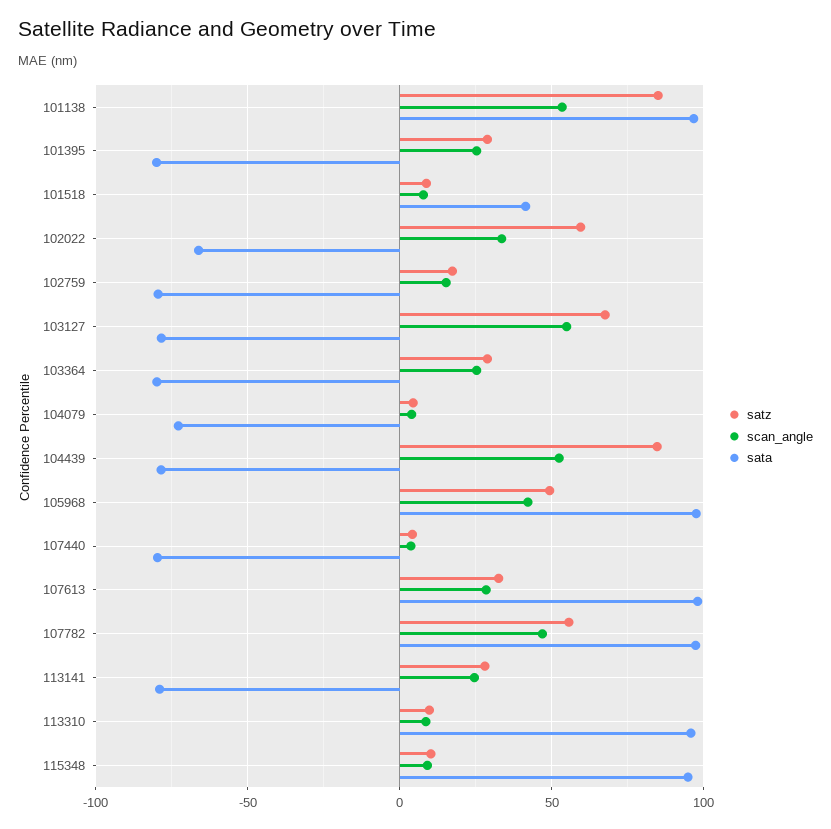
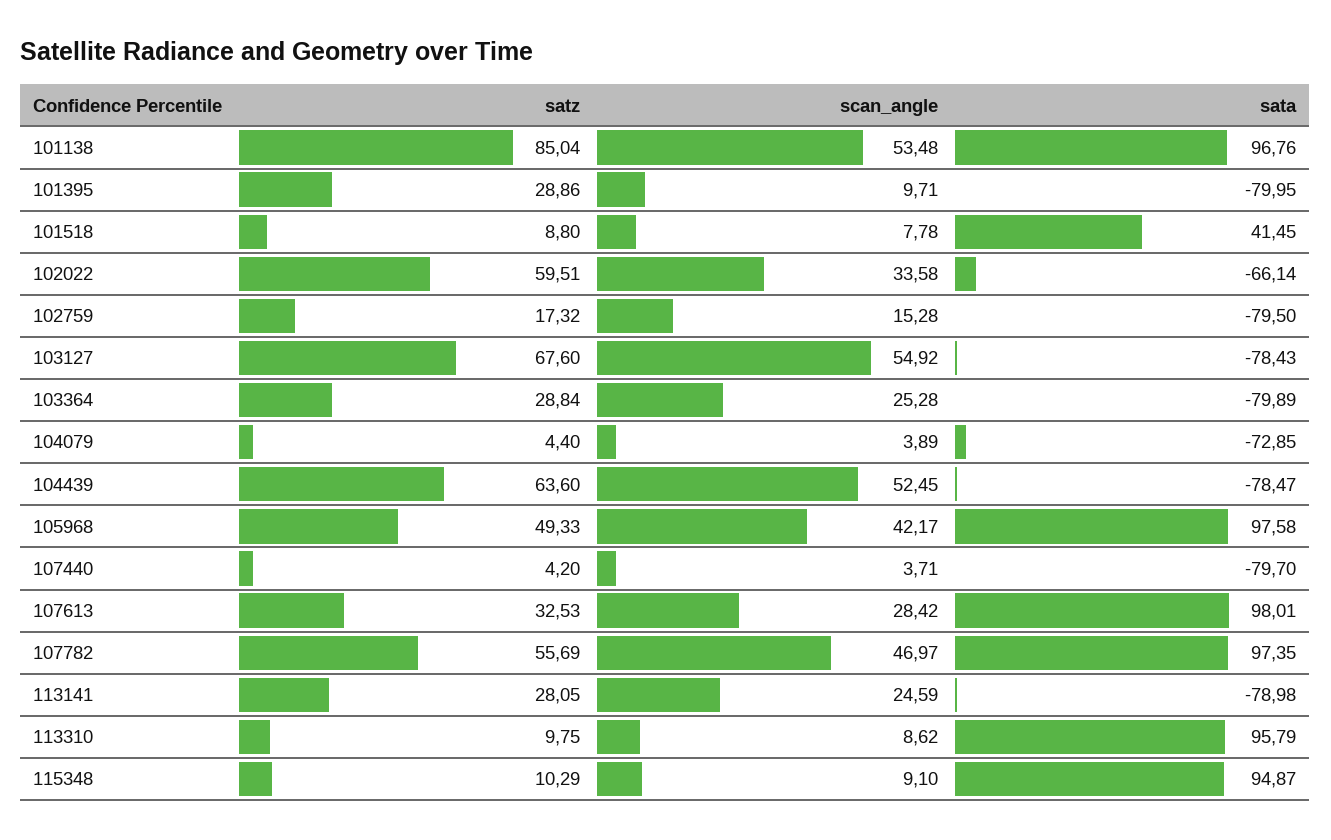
scan_angle, 101395: 25 -> 9.71
satz, 104439: 85 -> 63.6

